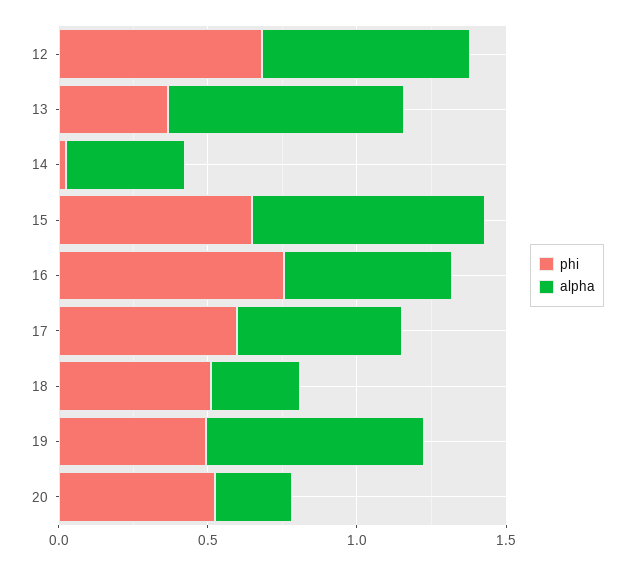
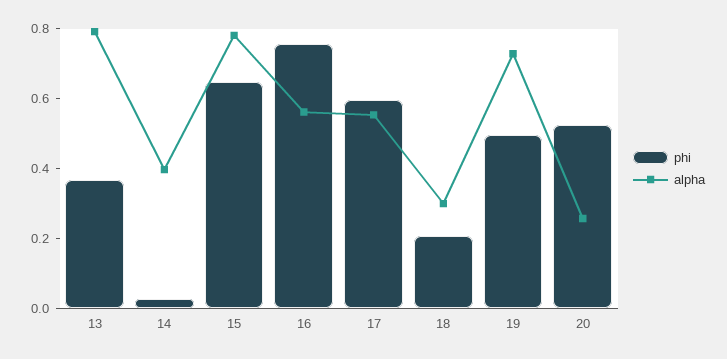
phi, 12: 0.7 -> none
alpha, 12: 0.7 -> none
phi, 18: 0.5 -> 0.2

